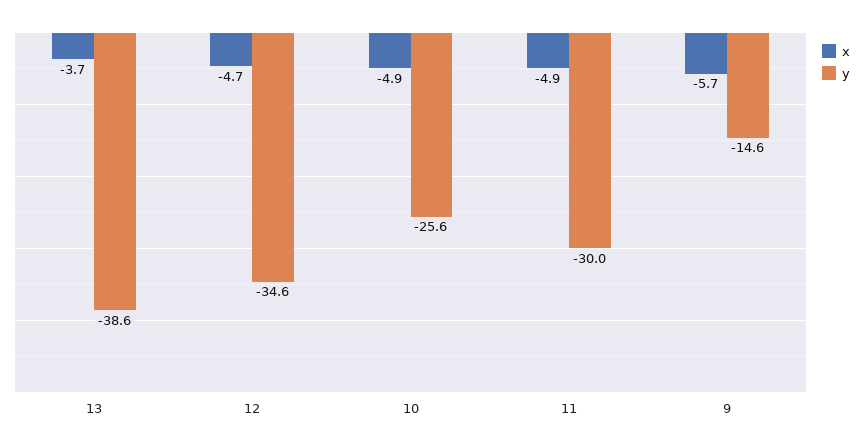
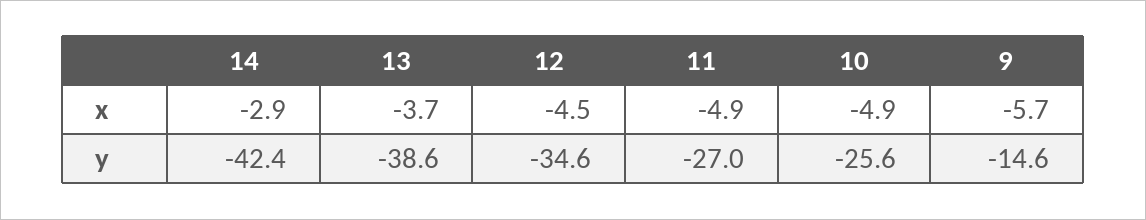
x, 12: -4.7 -> -4.5
y, 11: -30 -> -27
x, 14: none -> -2.9
y, 14: none -> -42.4

